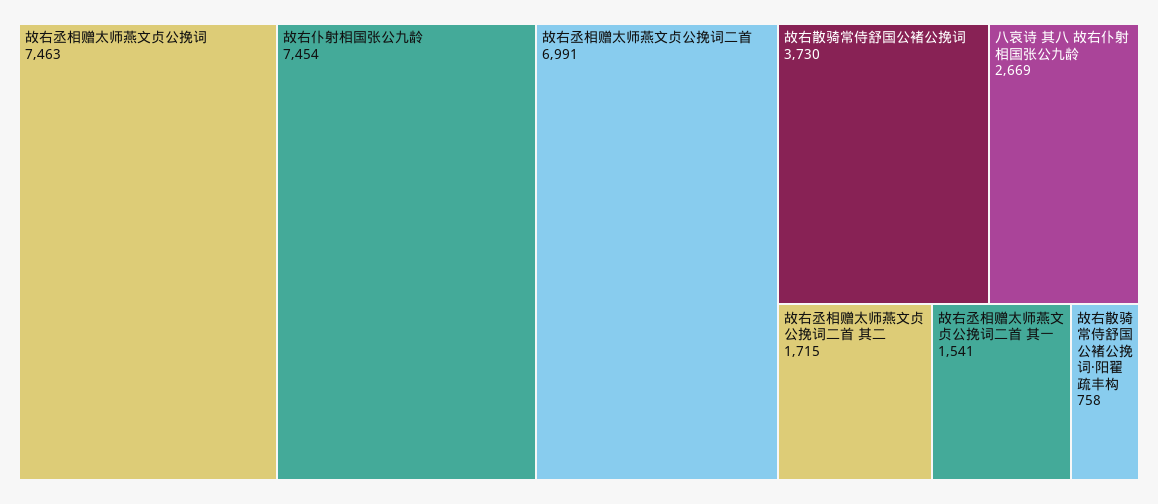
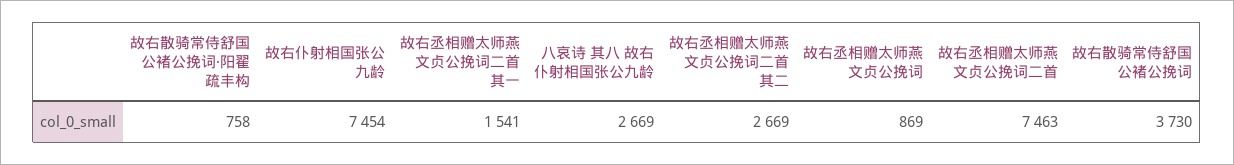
故右丞相赠太师燕文贞公挽词: 7463 -> 869
故右丞相赠太师燕文贞公挽词二首: 6991 -> 7463
故右丞相赠太师燕文贞公挽词二首 其二: 1715 -> 2669

